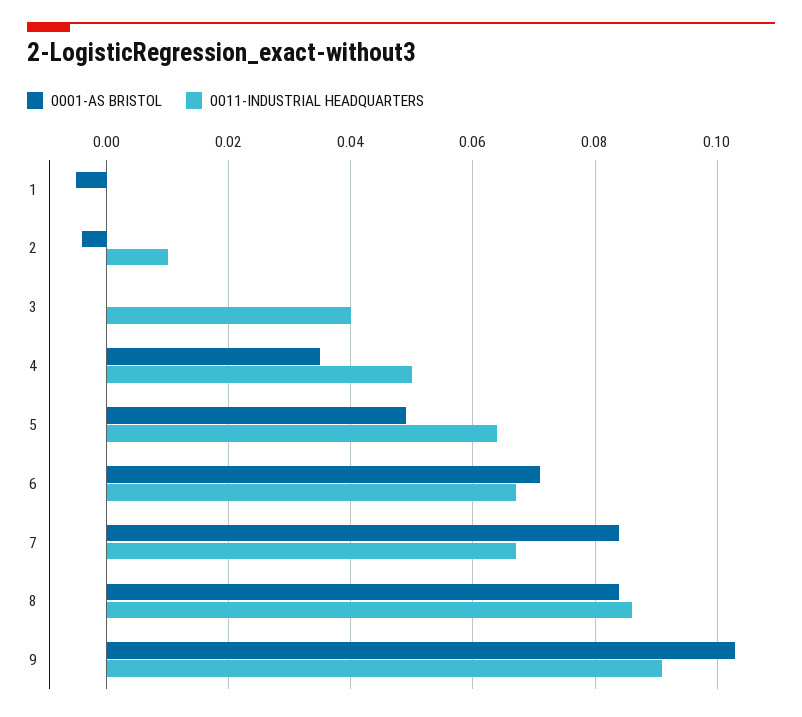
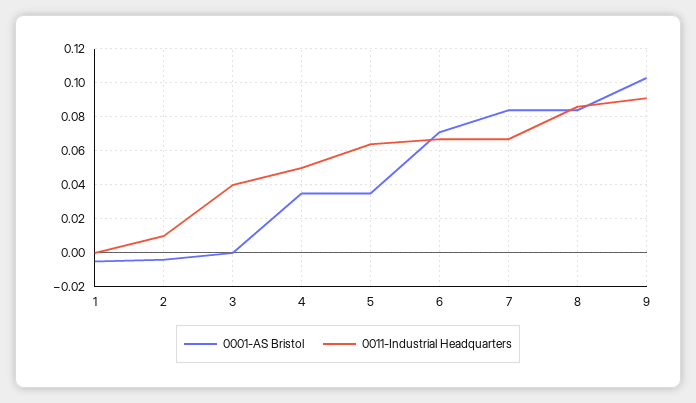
0001-AS BRISTOL, 5: 0.05 -> 0.035

